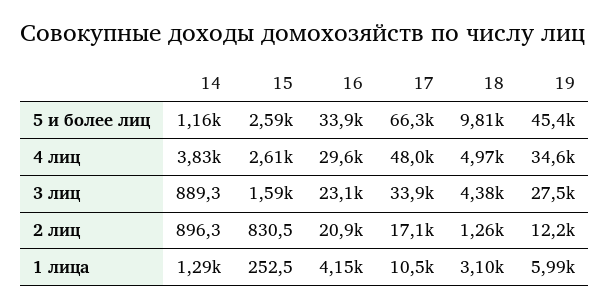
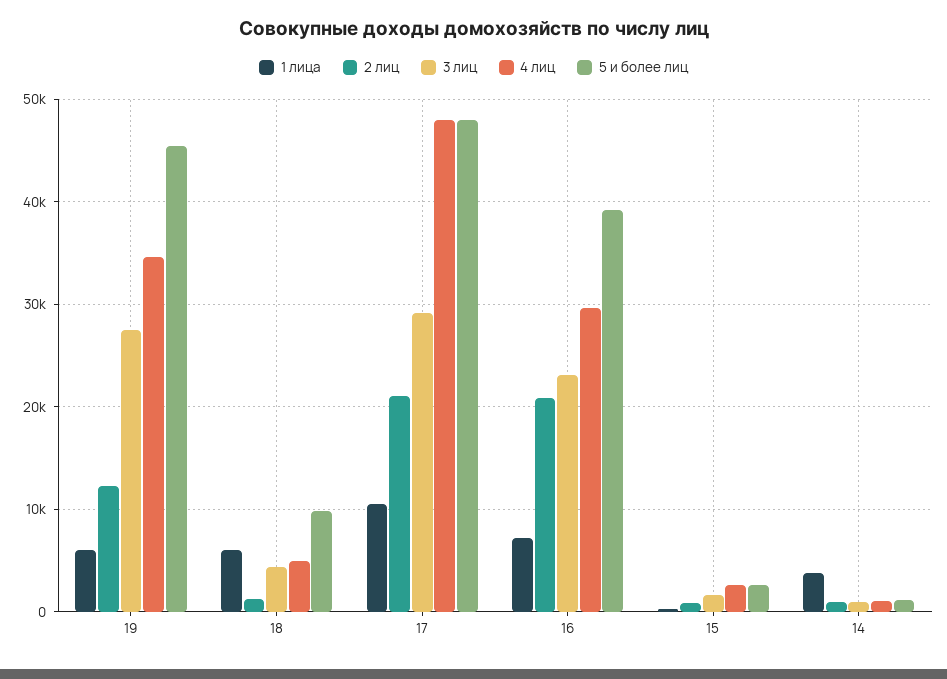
5 и более лиц, 16: 33900 -> 39000
5 и более лиц, 17: 66300 -> 48000
4 лиц, 14: 3830 -> 1000
3 лиц, 17: 33900 -> 29000
2 лиц, 17: 17100 -> 21000
1 лица, 14: 1290 -> 4000
1 лица, 16: 4150 -> 7000
1 лица, 18: 3100 -> 6000

